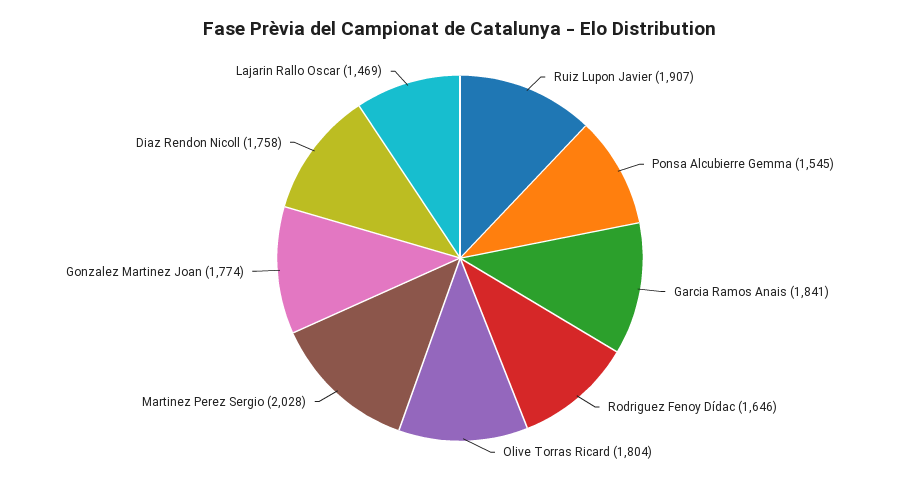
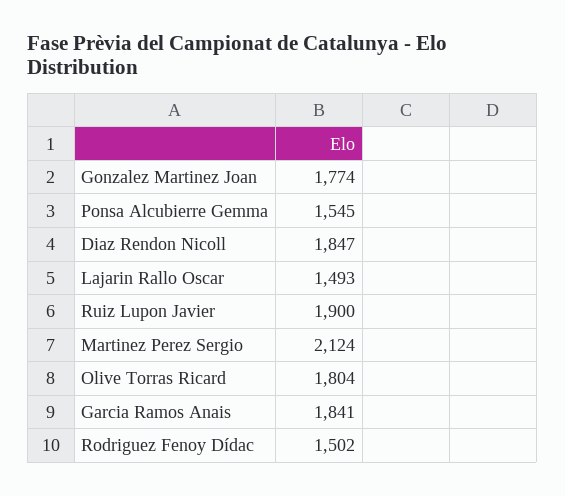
Ruiz Lupon Javier: 1907 -> 1900
Rodriguez Fenoy Dídac: 1646 -> 1502
Martinez Perez Sergio: 2028 -> 2124
Diaz Rendon Nicoll: 1758 -> 1847
Lajarin Rallo Oscar: 1469 -> 1493

